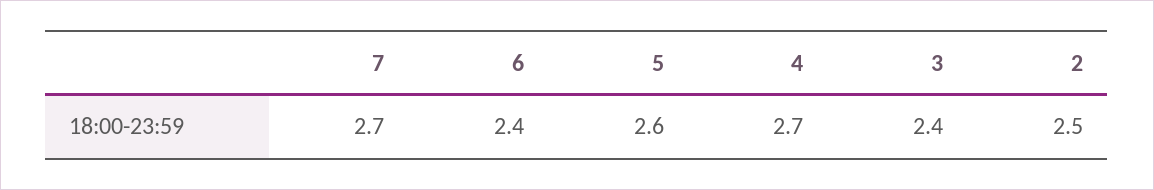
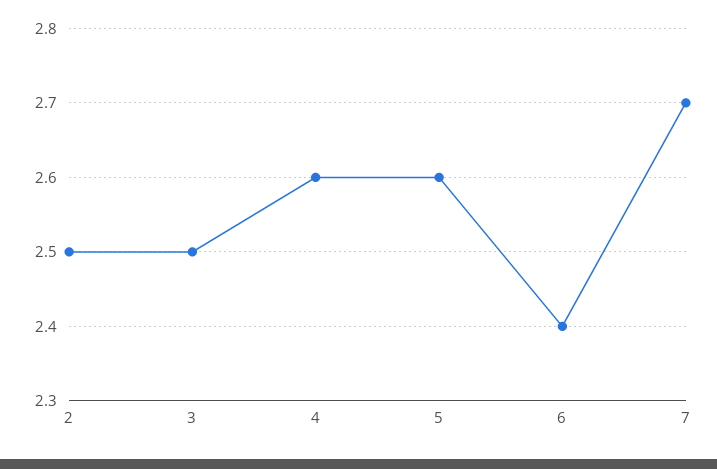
4: 2.7 -> 2.6
3: 2.4 -> 2.5

